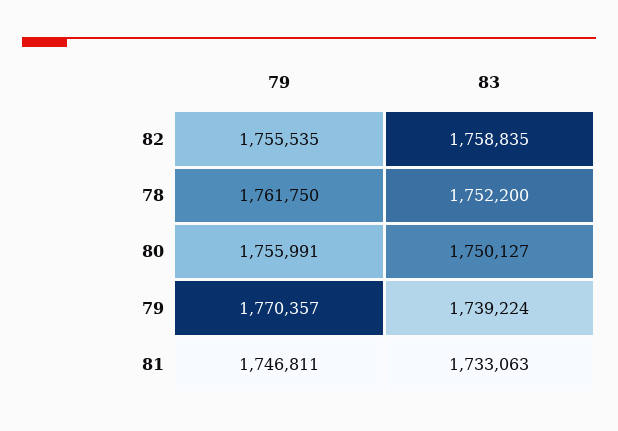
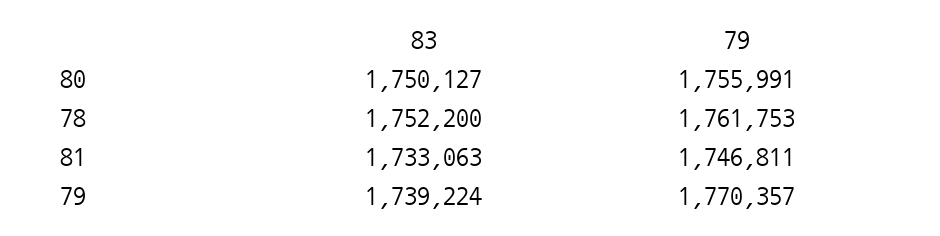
79, 82: 1755535 -> none
83, 82: 1758835 -> none
79, 78: 1761750 -> 1761753

